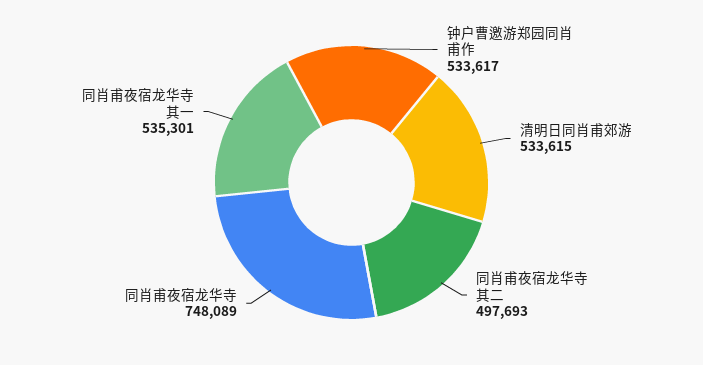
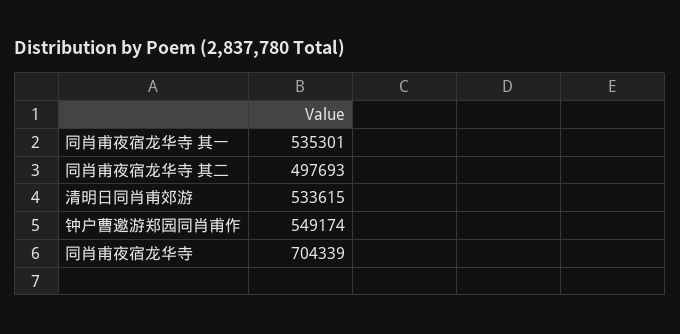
钟户曹邀游郑园同肖甫作: 533617 -> 549174
同肖甫夜宿龙华寺: 748089 -> 704339

